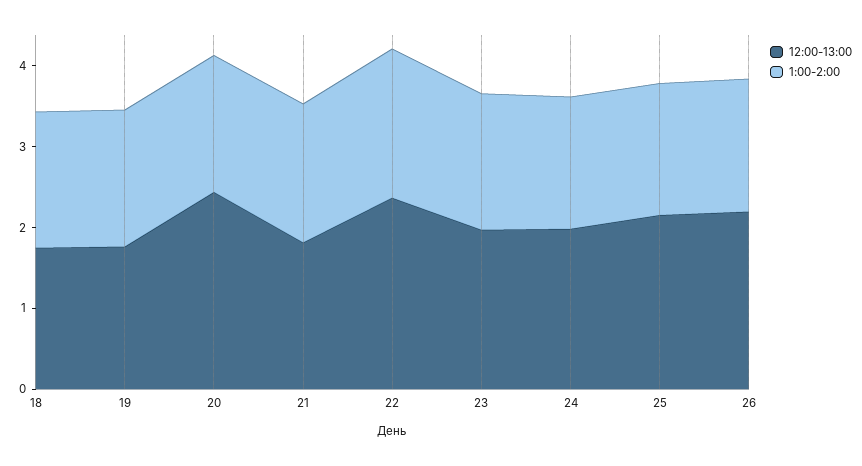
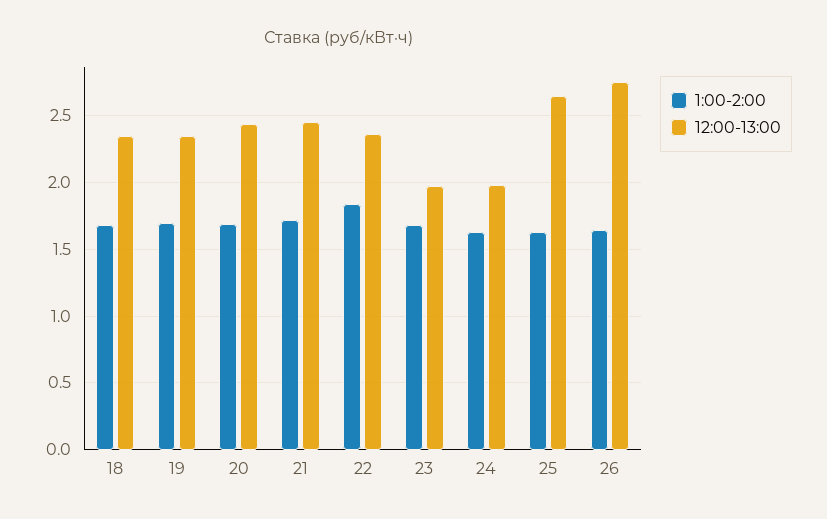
12:00-13:00, 18: 1.8 -> 2.35
12:00-13:00, 19: 1.8 -> 2.35
12:00-13:00, 21: 1.8 -> 2.45
12:00-13:00, 25: 2.2 -> 2.65
12:00-13:00, 26: 2.2 -> 2.75

